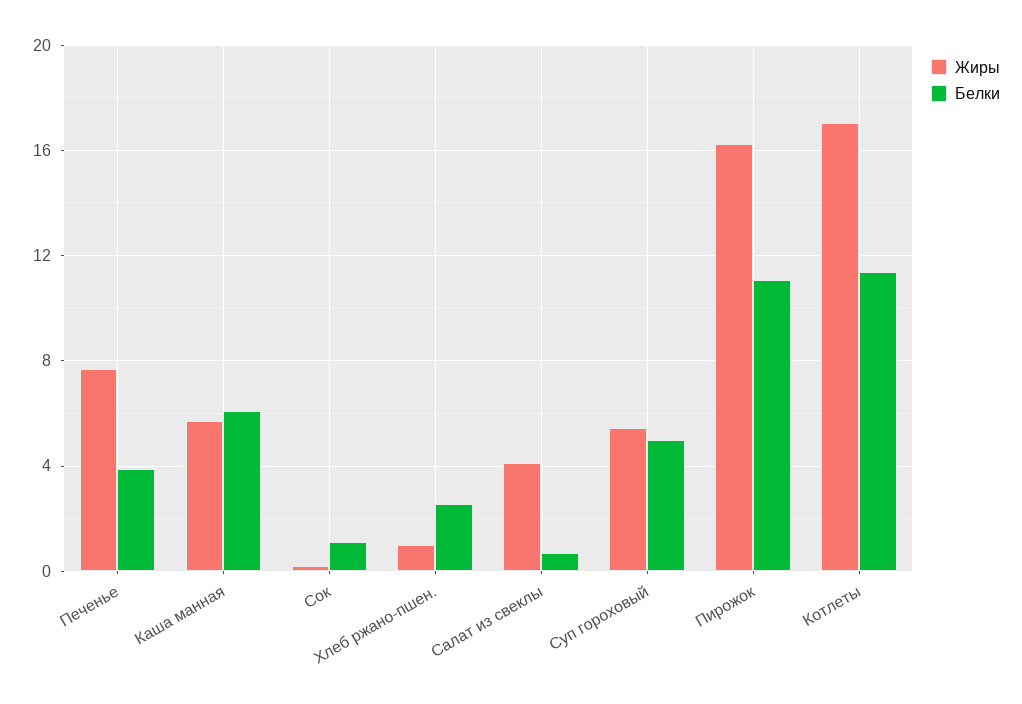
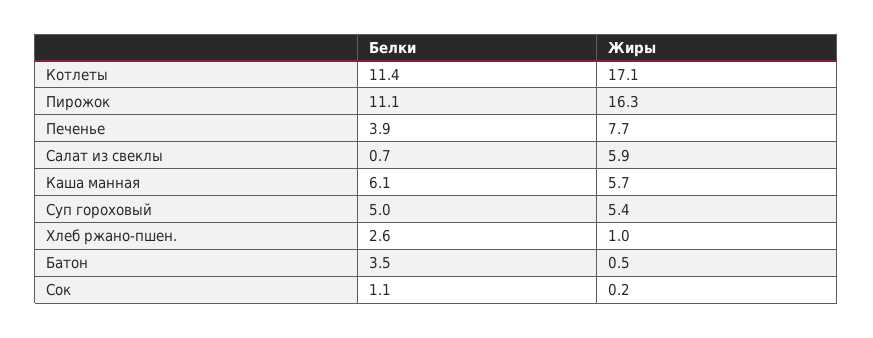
Жиры, Салат из свеклы: 4 -> 5.9
Белки, Батон: none -> 3.5
Жиры, Батон: none -> 0.5

